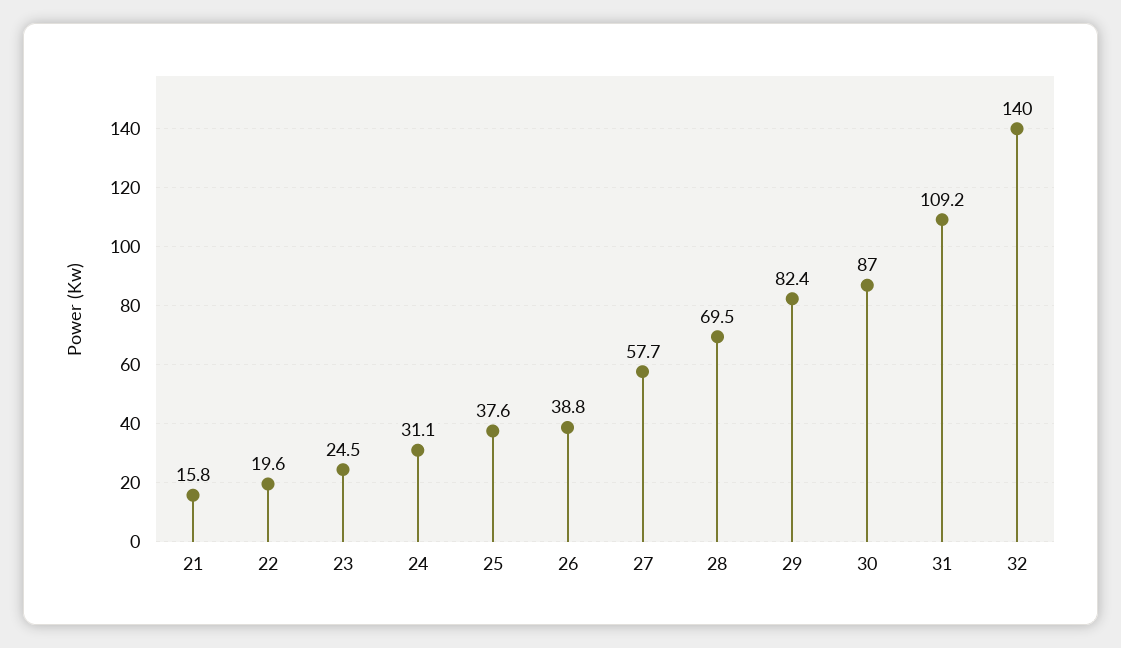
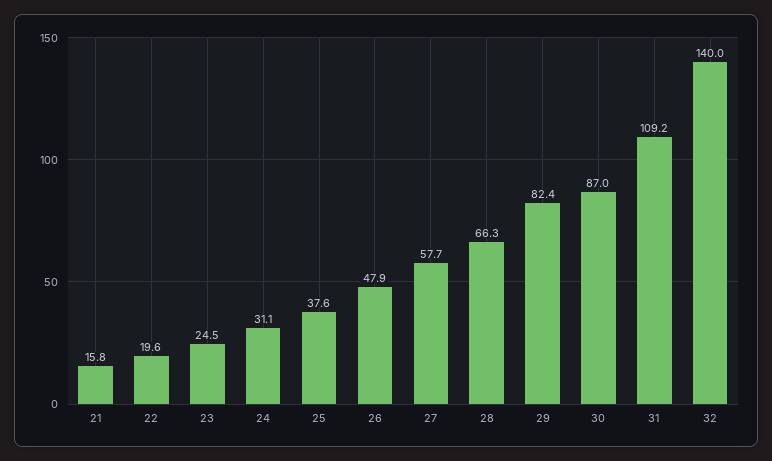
26: 38.8 -> 47.9
28: 69.5 -> 66.3

